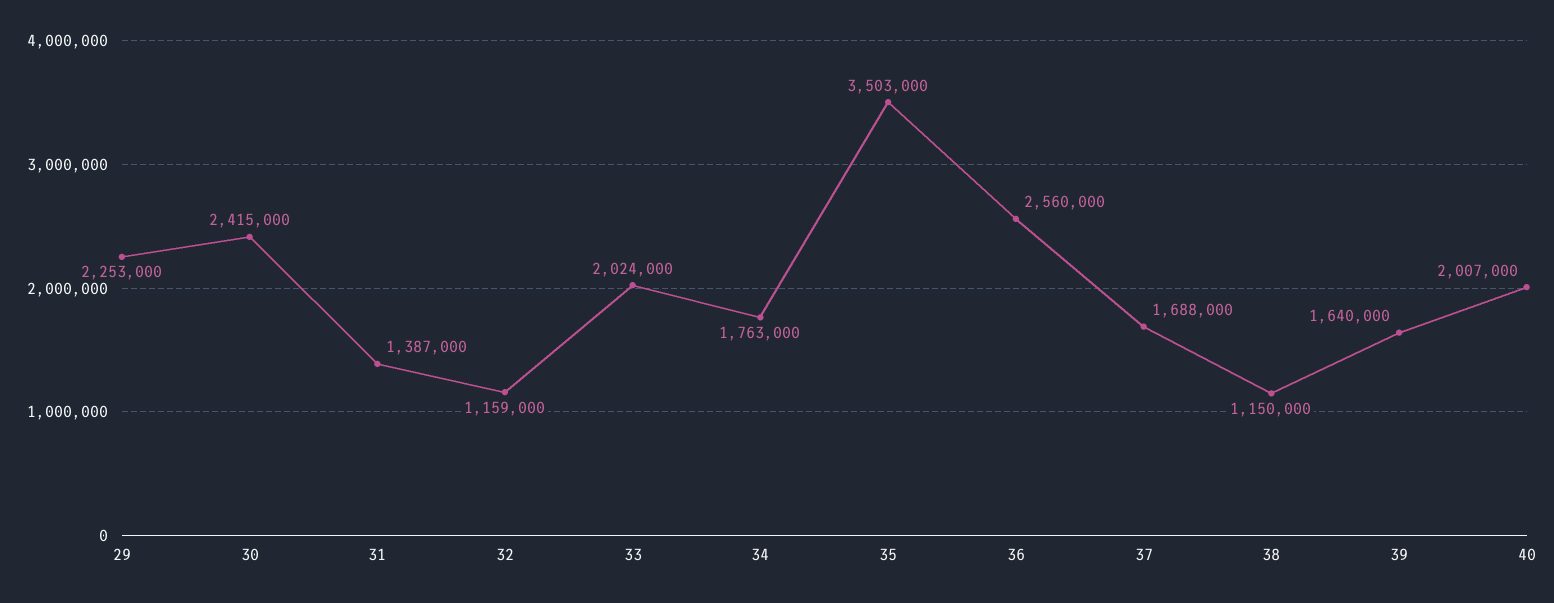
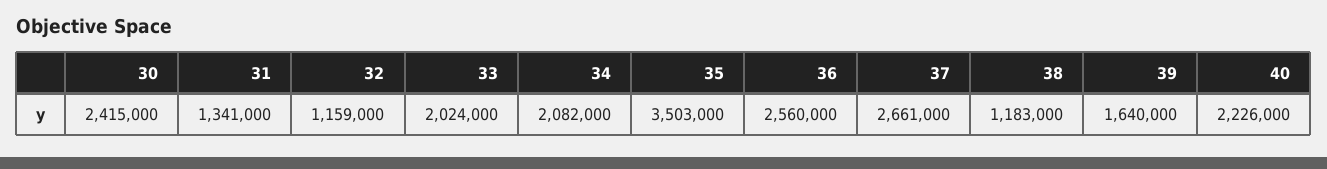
29: 2253000 -> none
31: 1387000 -> 1341000
34: 1763000 -> 2082000
37: 1688000 -> 2661000
38: 1150000 -> 1183000
40: 2007000 -> 2226000

